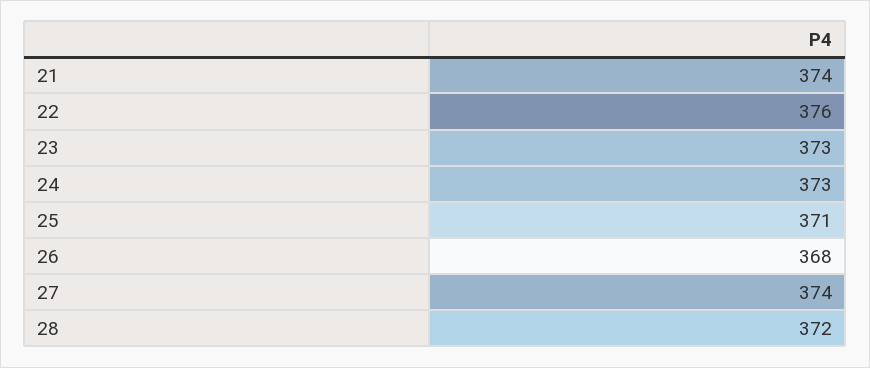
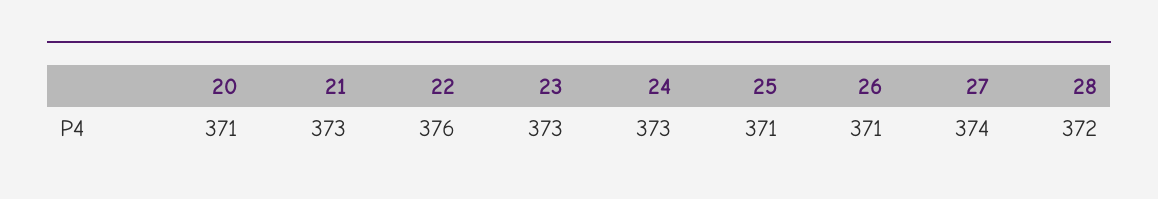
21: 374 -> 373
26: 368 -> 371
20: none -> 371

